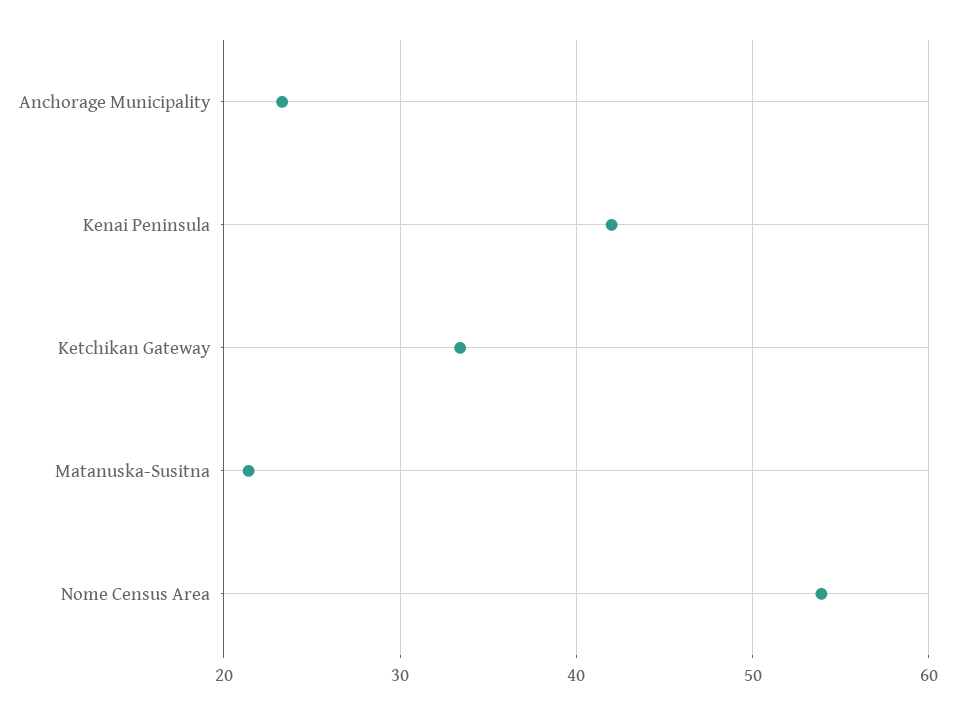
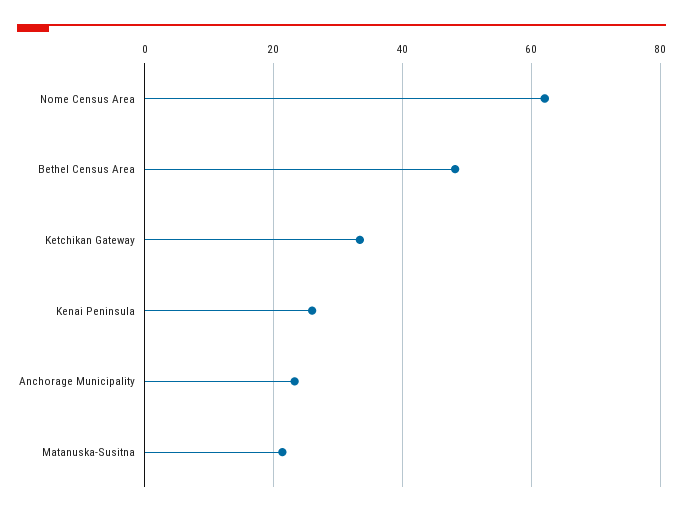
Kenai Peninsula: 42 -> 26
Nome Census Area: 54 -> 62
Bethel Census Area: none -> 48

